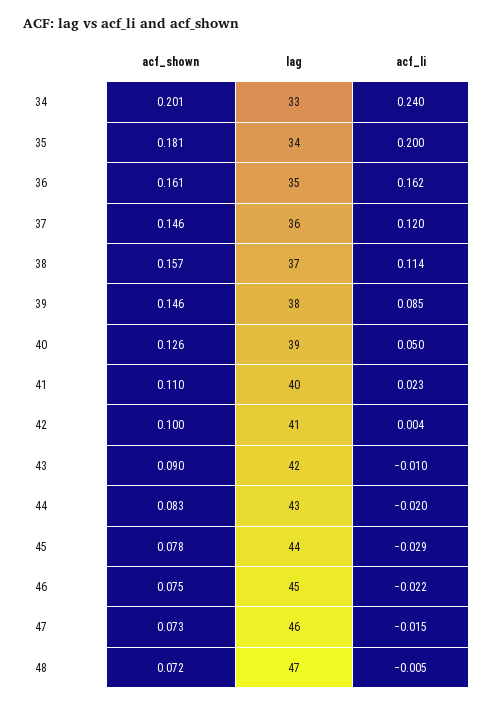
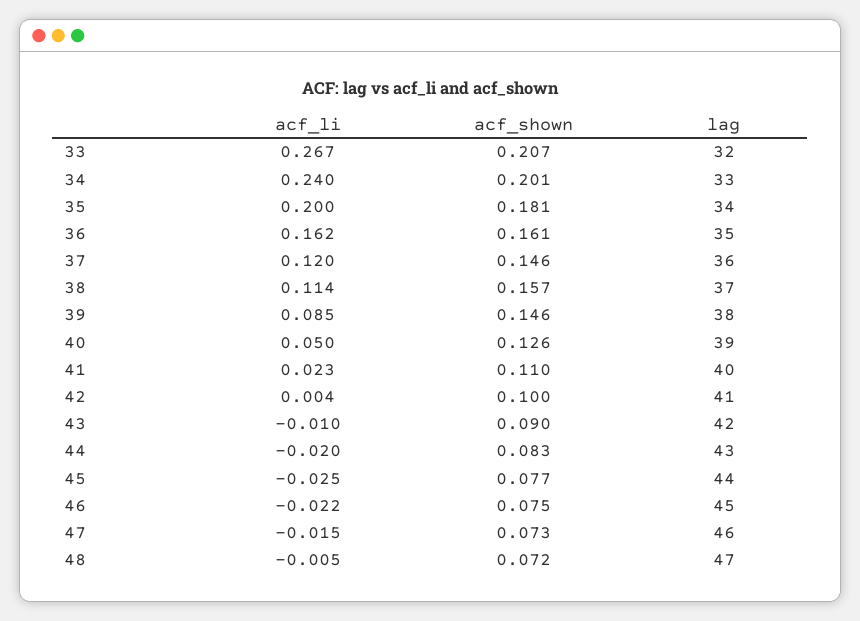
acf_shown, 45: 0.078 -> 0.077
acf_li, 45: -0.029 -> -0.025
acf_li, 33: none -> 0.267
acf_shown, 33: none -> 0.207
lag, 33: none -> 32

